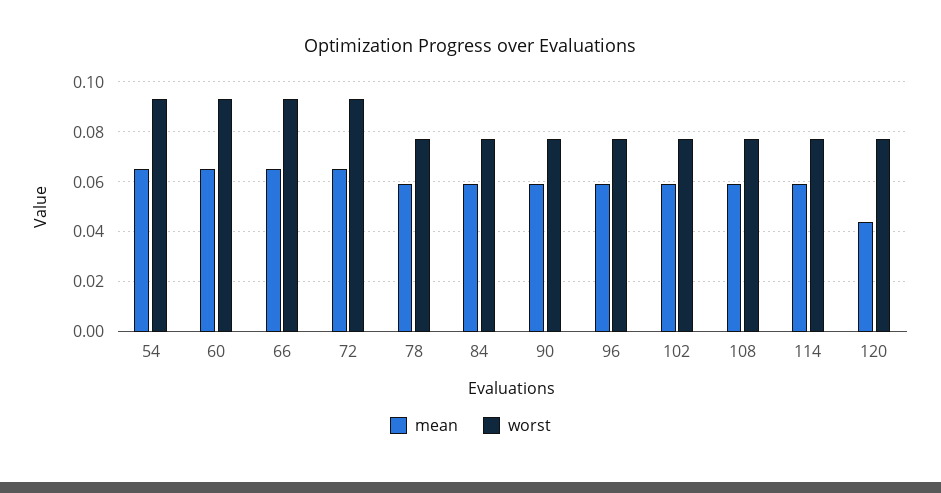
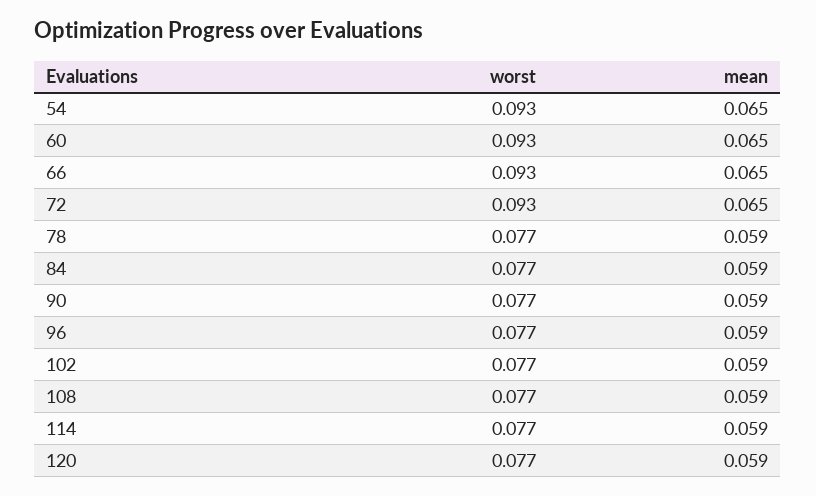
mean, 120: 0.045 -> 0.059

